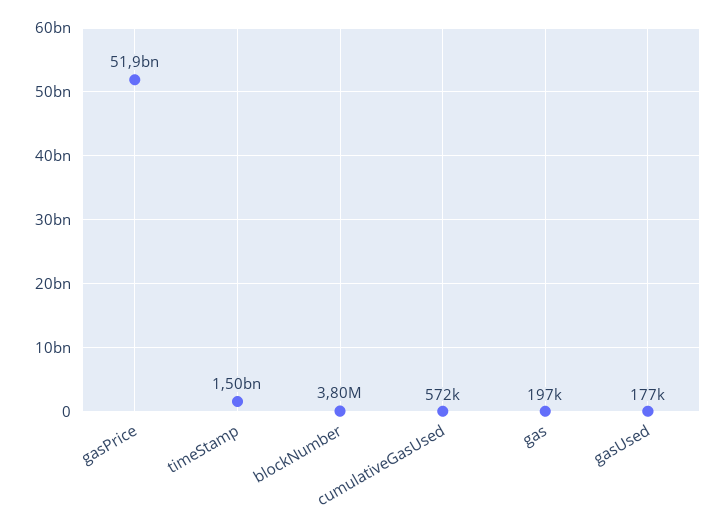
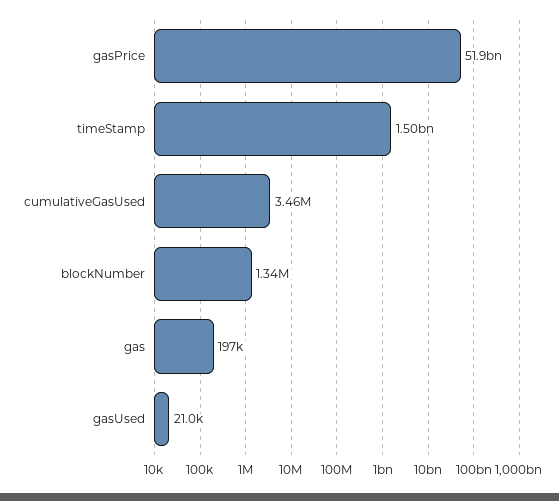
blockNumber: 3800000 -> 1340000
cumulativeGasUsed: 572000 -> 3460000
gasUsed: 177000 -> 21000

